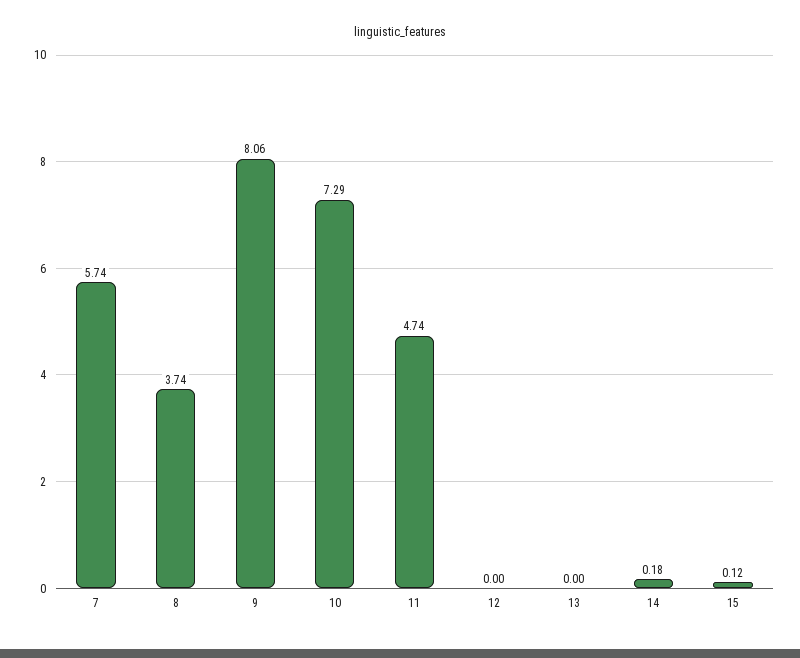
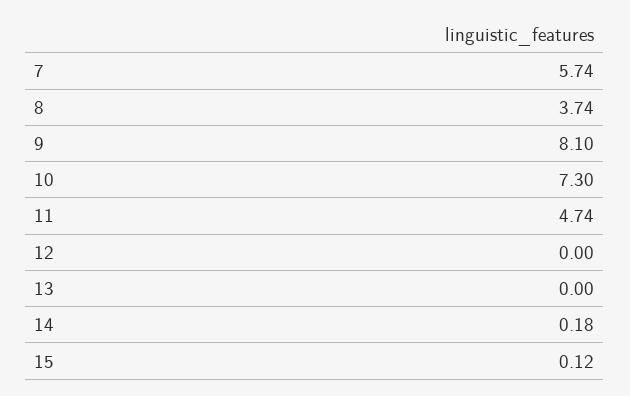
9: 8.06 -> 8.1
10: 7.29 -> 7.3

